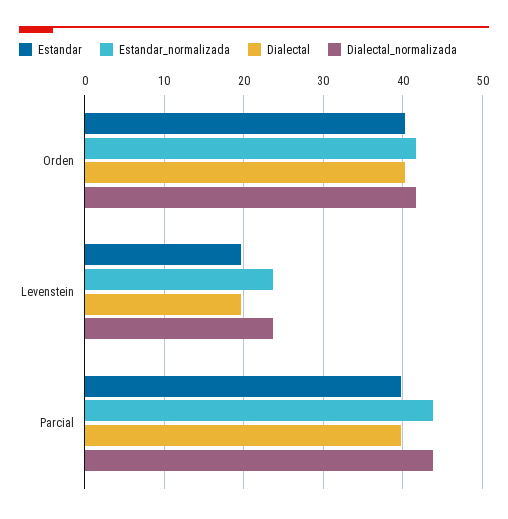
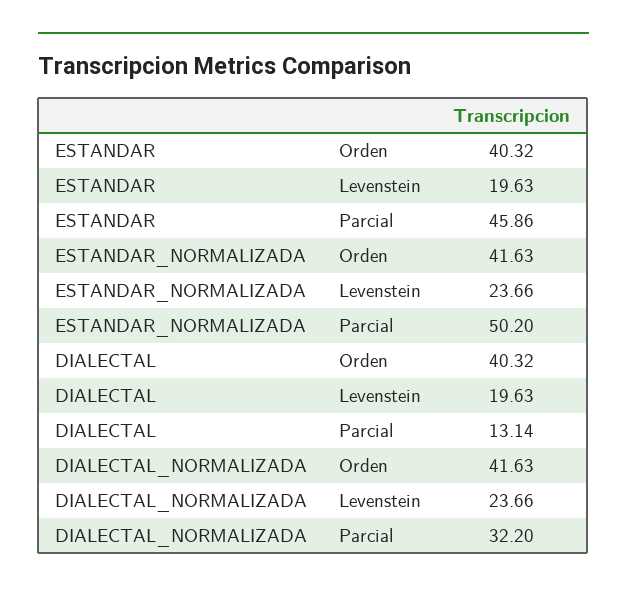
Estandar, Parcial: 40 -> 45.86
Estandar_normalizada, Parcial: 44 -> 50.2
Dialectal, Parcial: 40 -> 13.14
Dialectal_normalizada, Parcial: 44 -> 32.2

